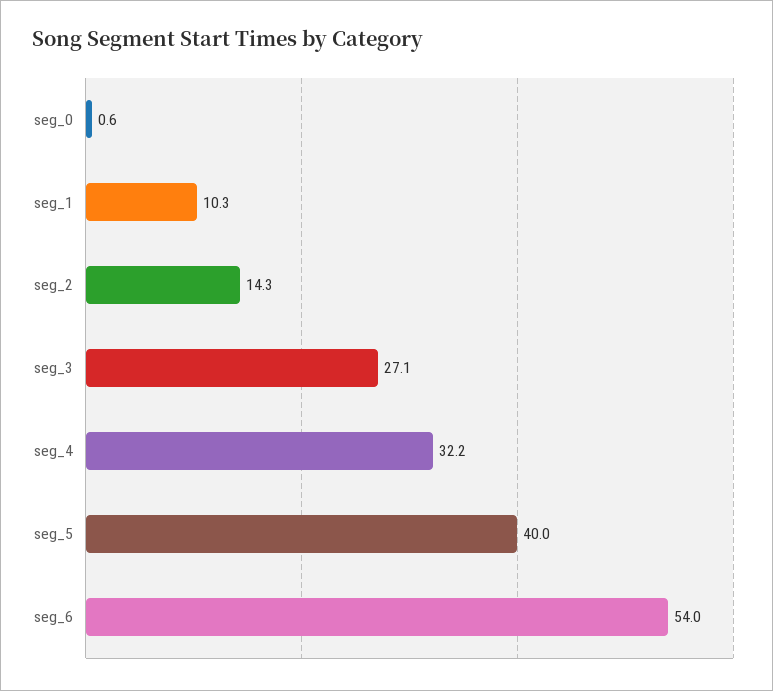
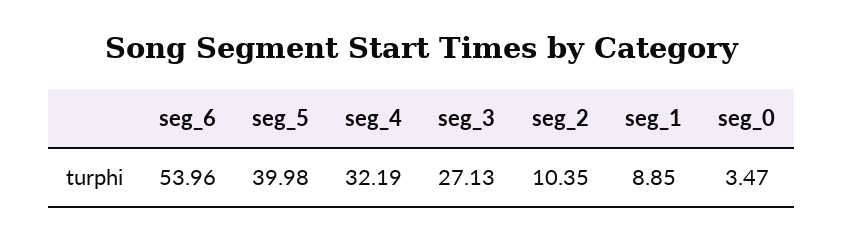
seg_0: 0.6 -> 3.47
seg_1: 10.3 -> 8.85
seg_2: 14.3 -> 10.35

